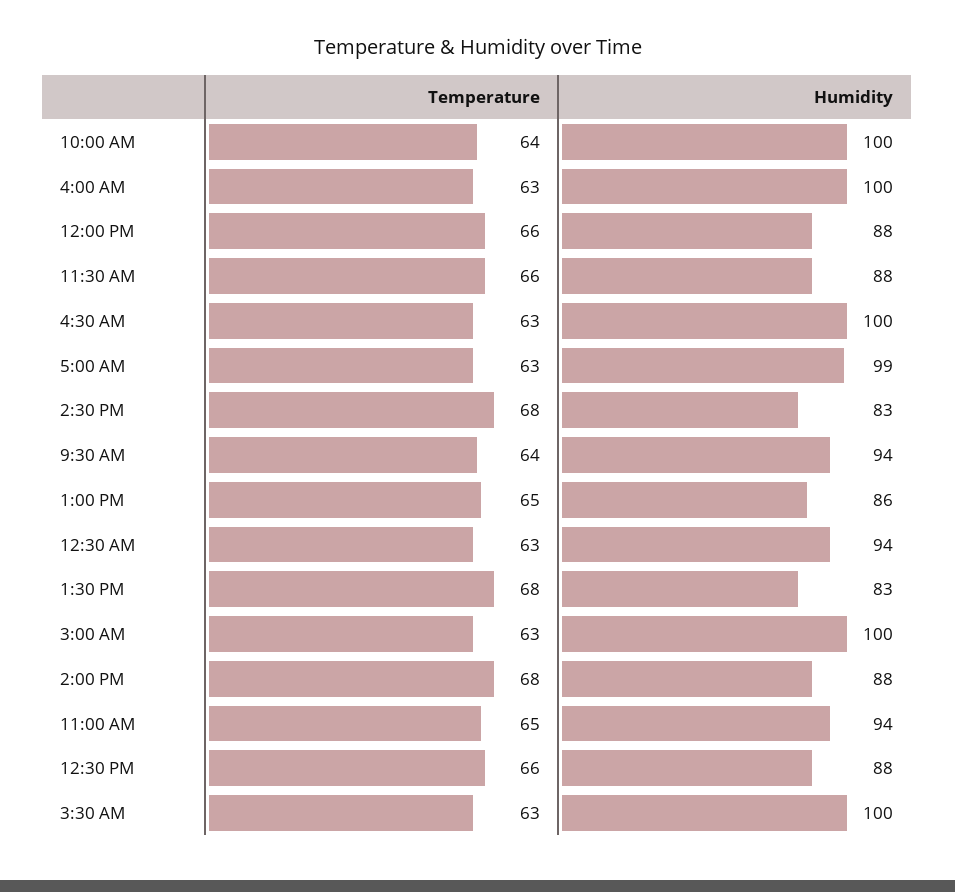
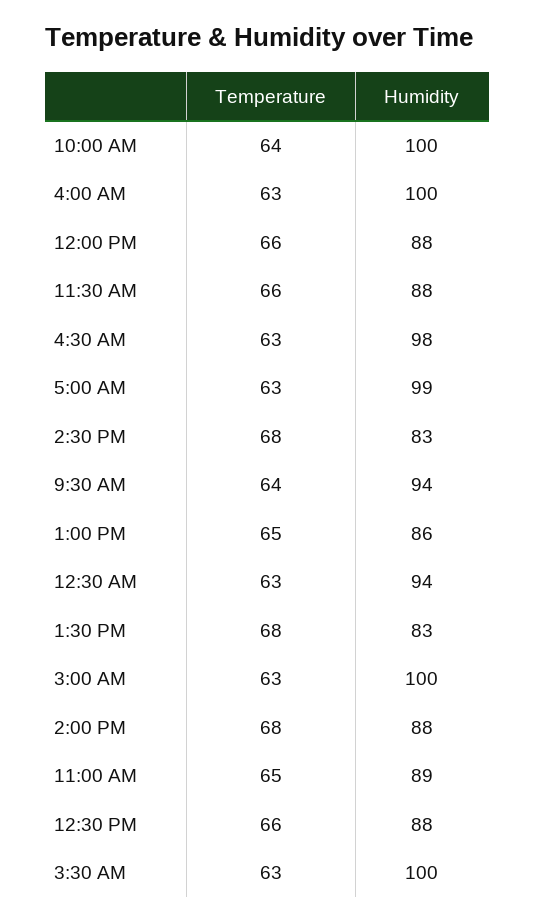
Humidity, 4:30 AM: 100 -> 98
Humidity, 11:00 AM: 94 -> 89

